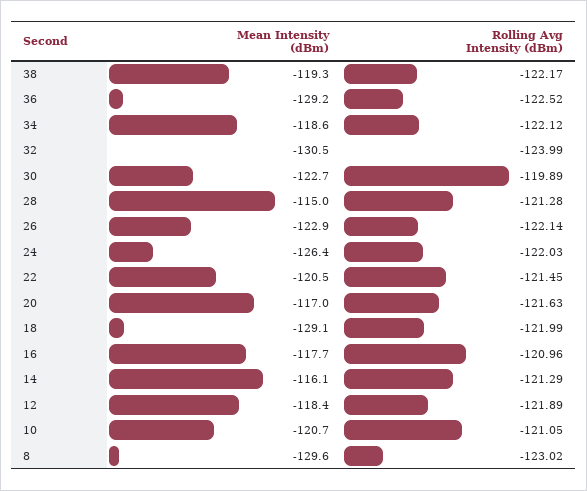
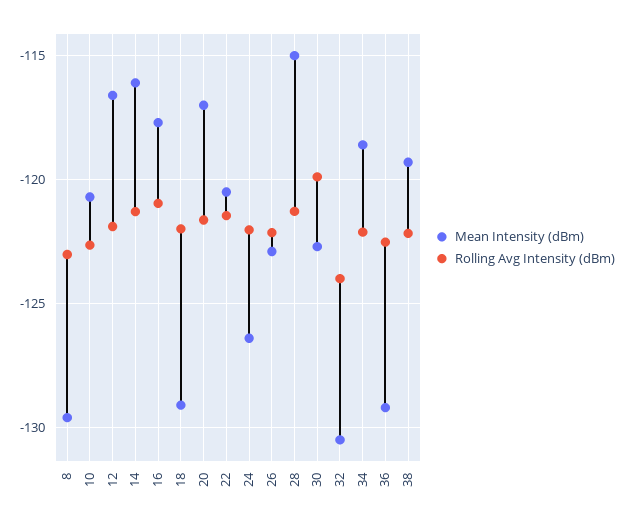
Mean Intensity (dBm), 12: -118.4 -> -116.5
Rolling Avg Intensity (dBm), 10: -121.05 -> -122.5

